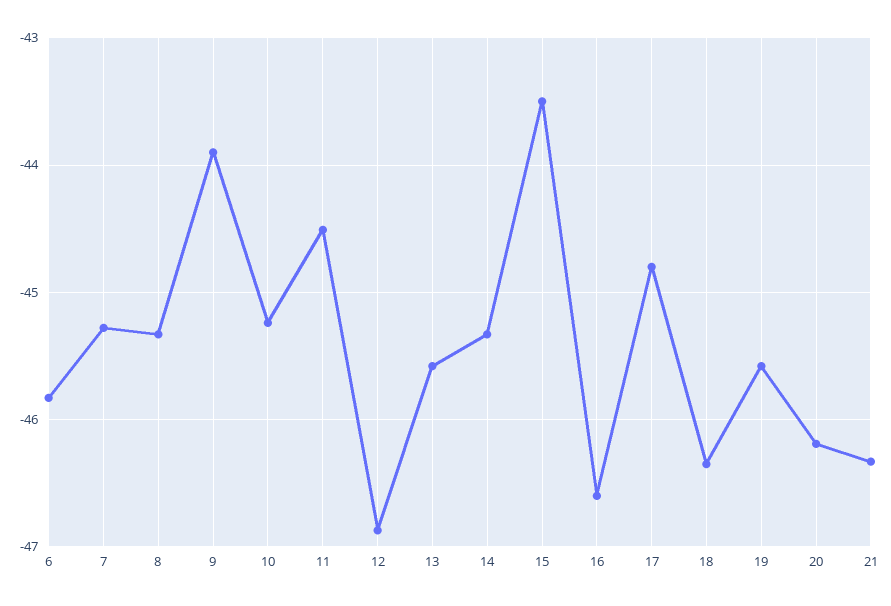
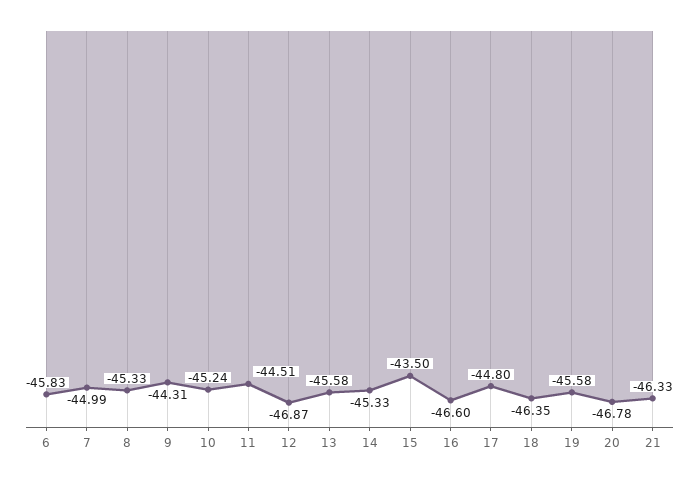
7: -45.3 -> -44.99
9: -43.9 -> -44.31
20: -46.2 -> -46.78

